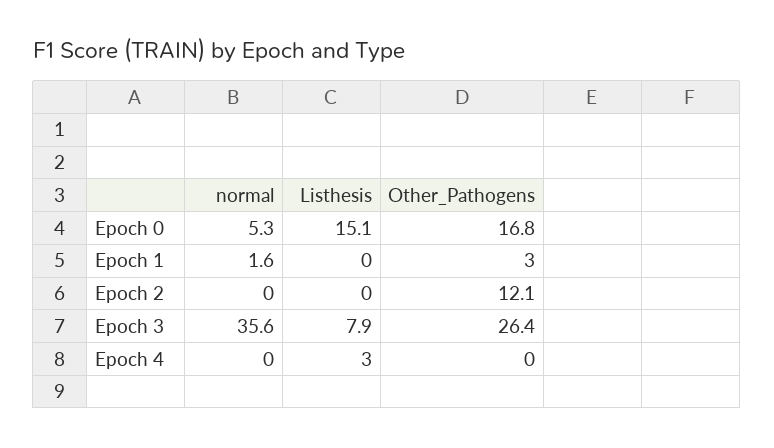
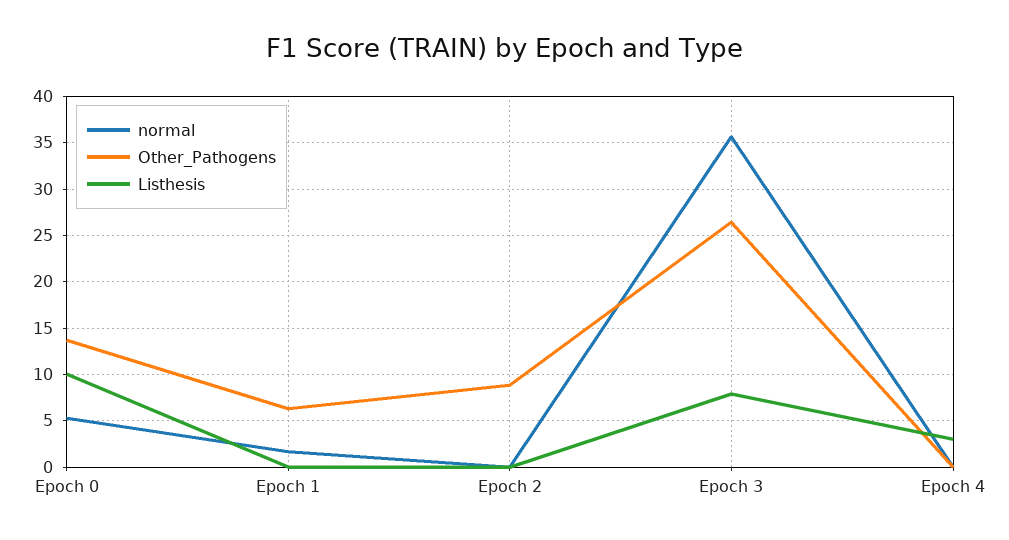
Listhesis, Epoch 0: 15.1 -> 10
Other_Pathogens, Epoch 0: 16.8 -> 14
Other_Pathogens, Epoch 1: 3 -> 6
Other_Pathogens, Epoch 2: 12.1 -> 9

